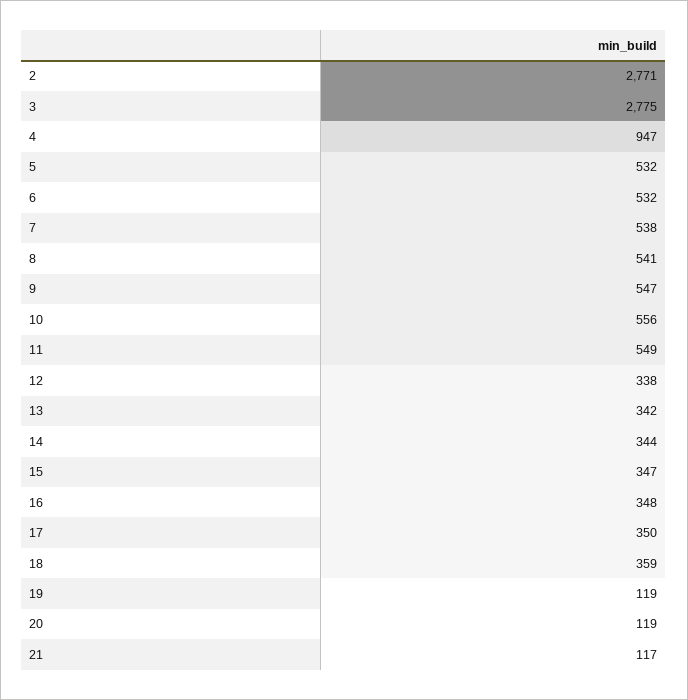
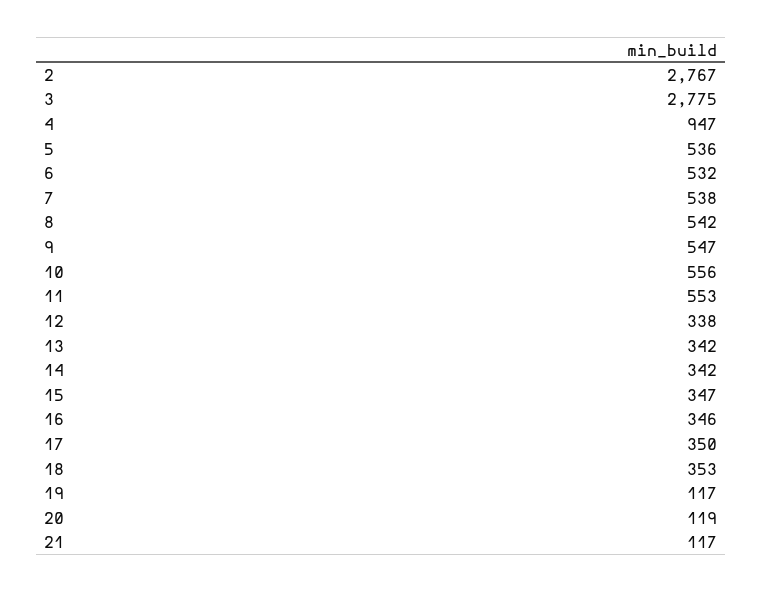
2: 2771 -> 2767
5: 532 -> 536
8: 541 -> 542
11: 549 -> 553
14: 344 -> 342
16: 348 -> 346
18: 359 -> 353
19: 119 -> 117

